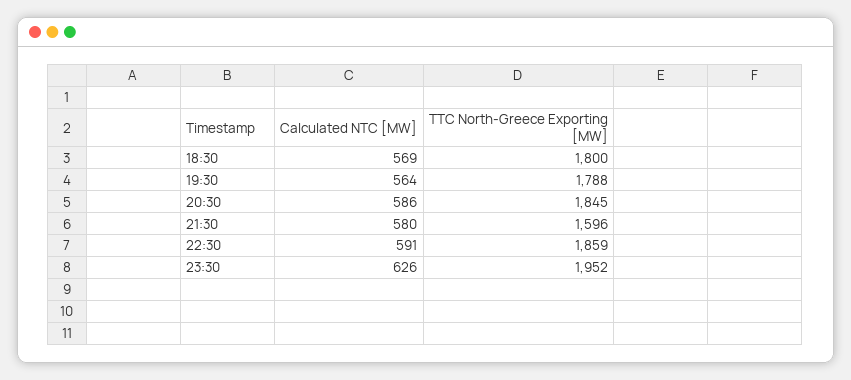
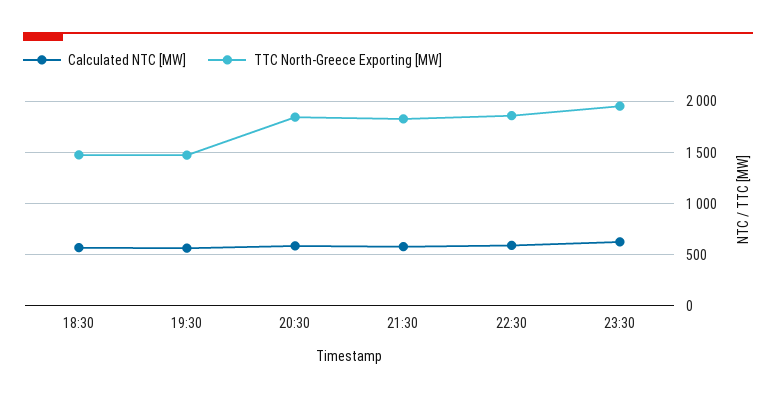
TTC North-Greece Exporting [MW], 18:30: 1800 -> 1500
TTC North-Greece Exporting [MW], 19:30: 1788 -> 1500
TTC North-Greece Exporting [MW], 21:30: 1596 -> 1800

